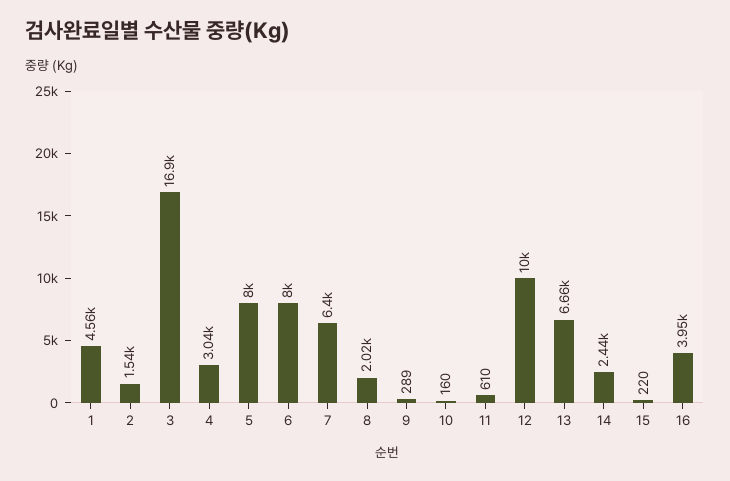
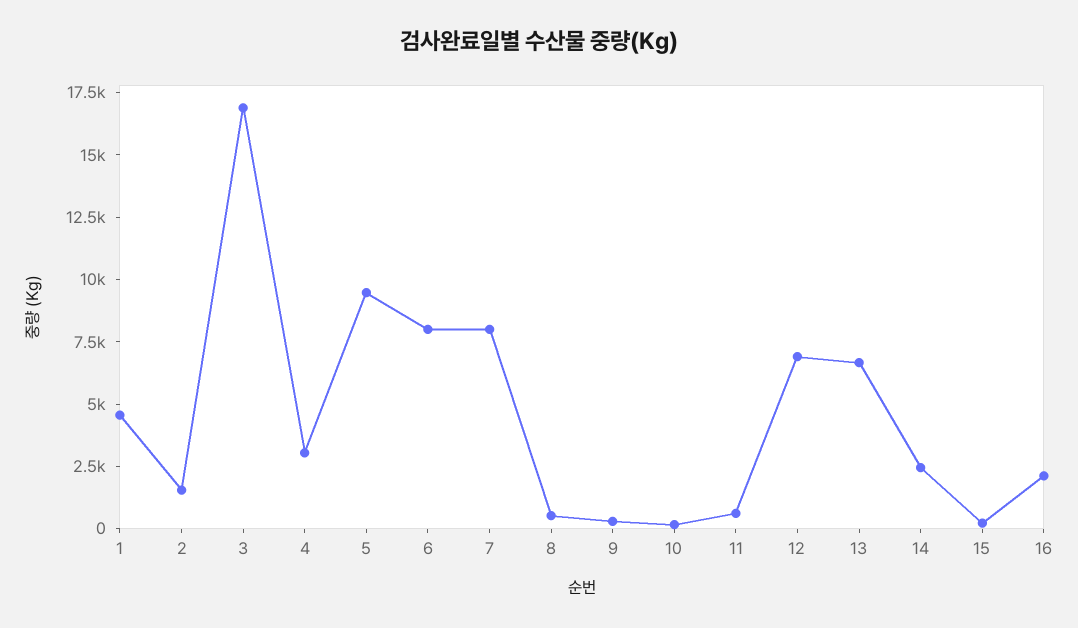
5: 8000 -> 9500
7: 6400 -> 8000
8: 2020 -> 500
12: 10000 -> 7000
16: 3950 -> 2000

